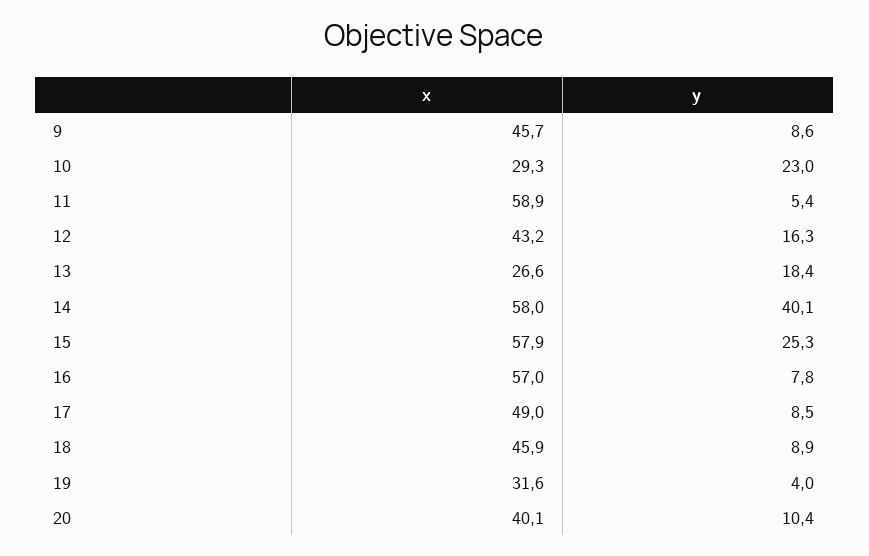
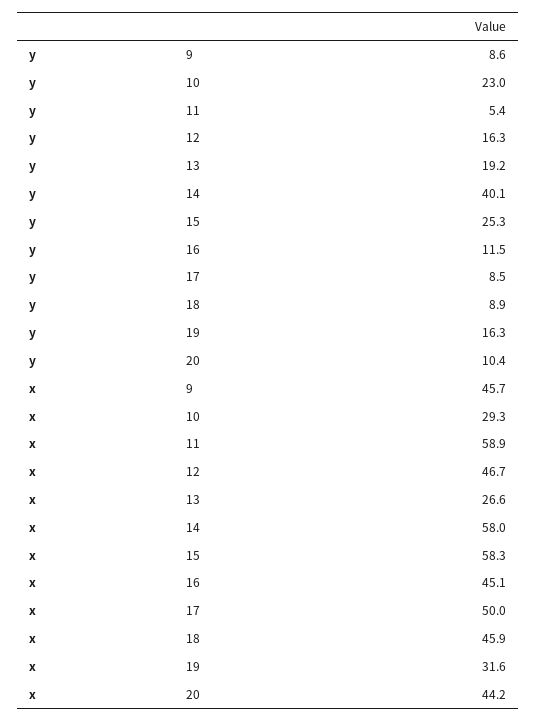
x, 12: 43.2 -> 46.7
y, 13: 18.4 -> 19.2
x, 15: 57.9 -> 58.3
x, 16: 57 -> 45.1
y, 16: 7.8 -> 11.5
x, 17: 49 -> 50
y, 19: 4 -> 16.3
x, 20: 40.1 -> 44.2

